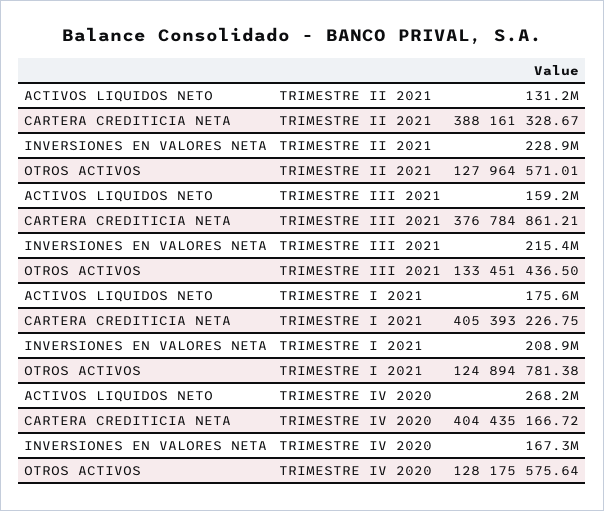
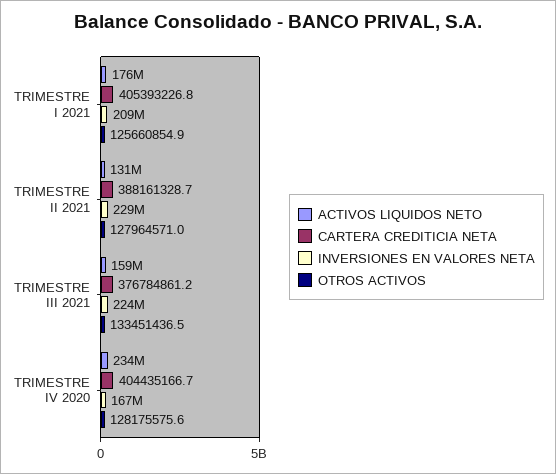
INVERSIONES EN VALORES NETA, TRIMESTRE III 2021: 215400000 -> 224000000
OTROS ACTIVOS, TRIMESTRE I 2021: 124894781.38 -> 125660854.9
ACTIVOS LIQUIDOS NETO, TRIMESTRE IV 2020: 268200000 -> 234000000

